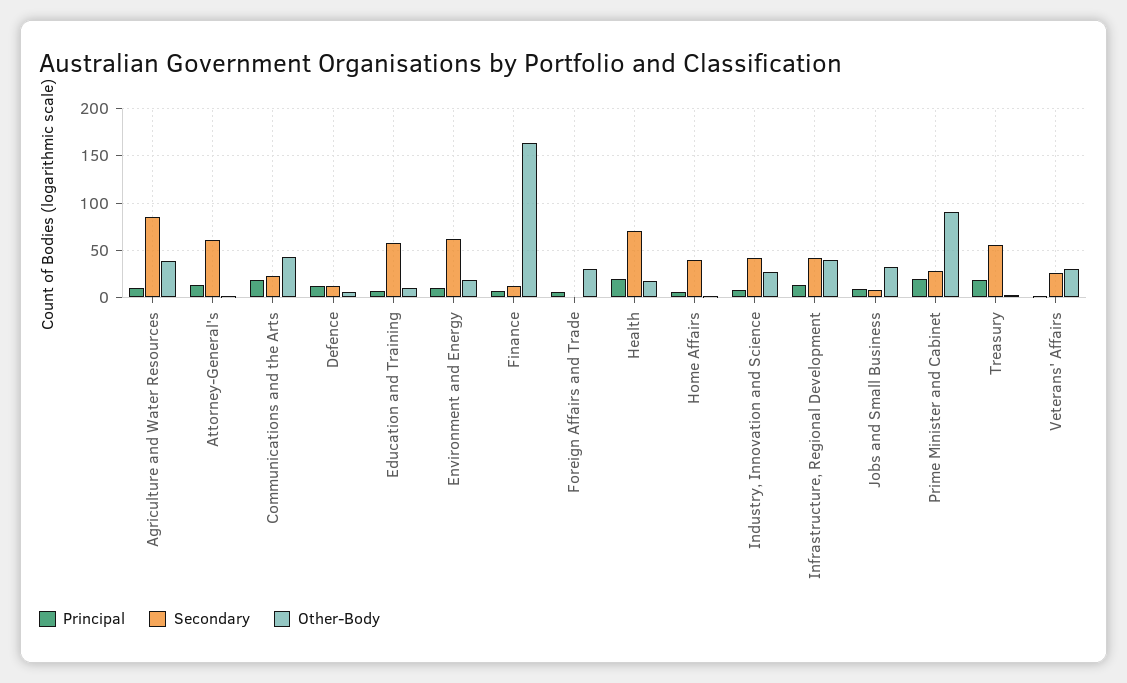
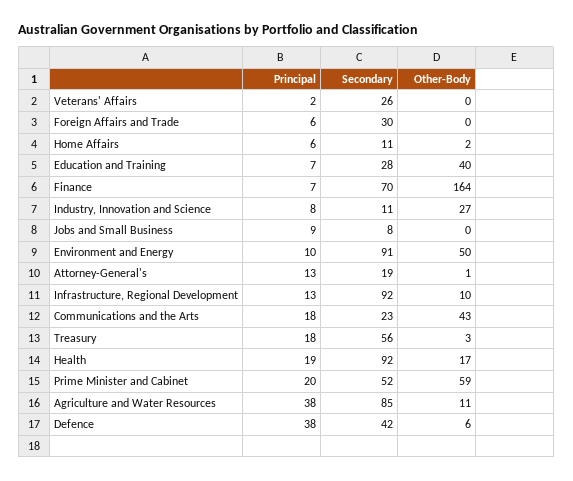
Principal, Agriculture and Water Resources: 10 -> 38
Other-Body, Agriculture and Water Resources: 40 -> 11
Secondary, Attorney-General's: 60 -> 19
Principal, Defence: 10 -> 38
Secondary, Defence: 10 -> 42
Secondary, Education and Training: 60 -> 28
Other-Body, Education and Training: 10 -> 40
Secondary, Environment and Energy: 60 -> 91
Other-Body, Environment and Energy: 20 -> 50
Secondary, Finance: 10 -> 70
Secondary, Foreign Affairs and Trade: 0 -> 30
Other-Body, Foreign Affairs and Trade: 30 -> 0
Secondary, Health: 70 -> 92
Secondary, Home Affairs: 40 -> 11
Secondary, Industry, Innovation and Science: 40 -> 11
Secondary, Infrastructure, Regional Development: 40 -> 92
Other-Body, Infrastructure, Regional Development: 40 -> 10
Other-Body, Jobs and Small Business: 30 -> 0
Secondary, Prime Minister and Cabinet: 30 -> 52
Other-Body, Prime Minister and Cabinet: 90 -> 59
Other-Body, Veterans' Affairs: 30 -> 0

